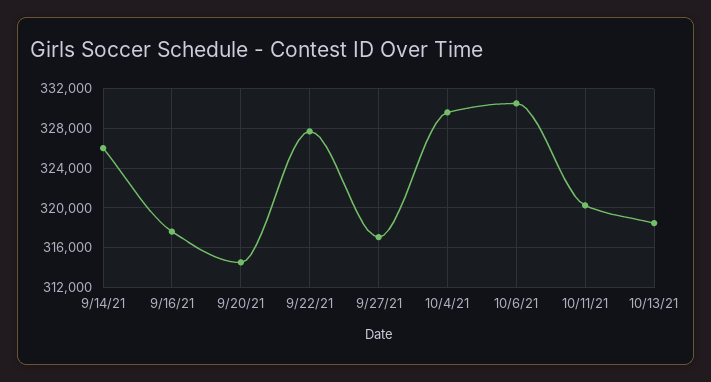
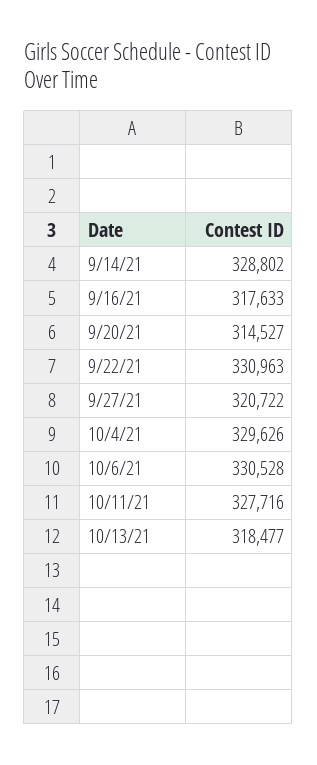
9/14/21: 326000 -> 328802
9/22/21: 328000 -> 330963
9/27/21: 317000 -> 320722
10/11/21: 320000 -> 327716

